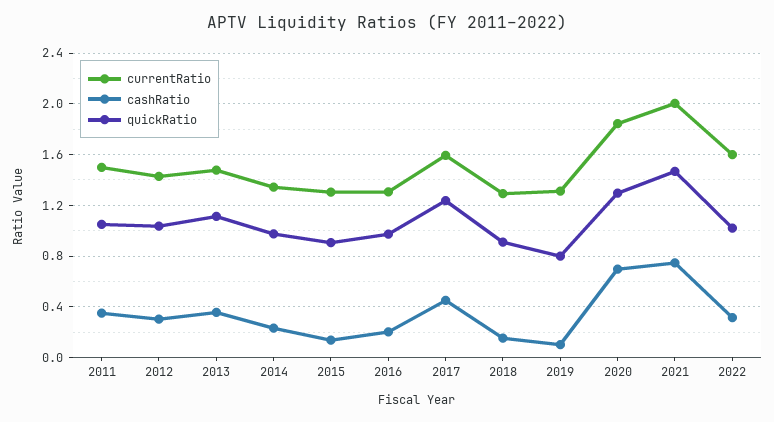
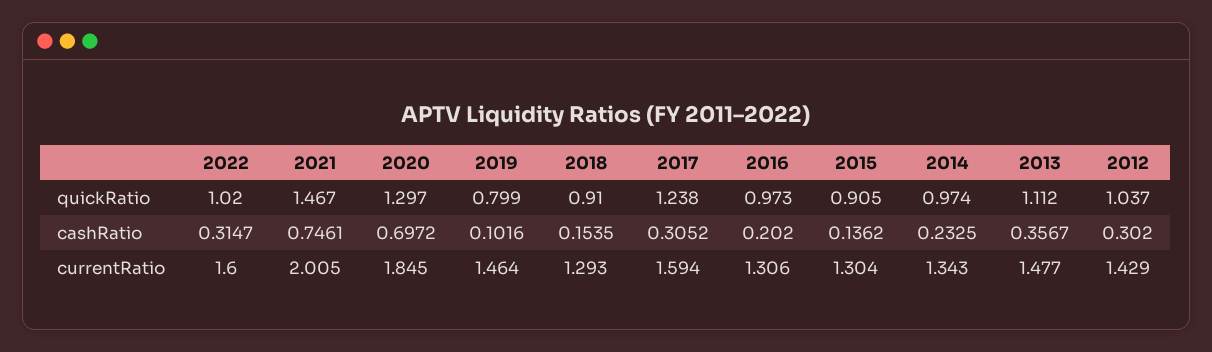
currentRatio, 2011: 1.5 -> none
cashRatio, 2011: 0.35 -> none
quickRatio, 2011: 1.05 -> none
cashRatio, 2017: 0.45 -> 0.3052
currentRatio, 2019: 1.3 -> 1.464

